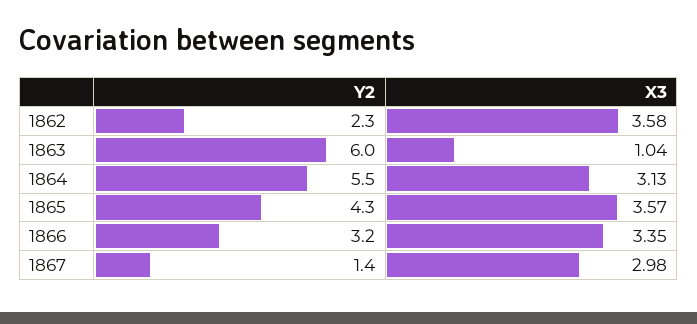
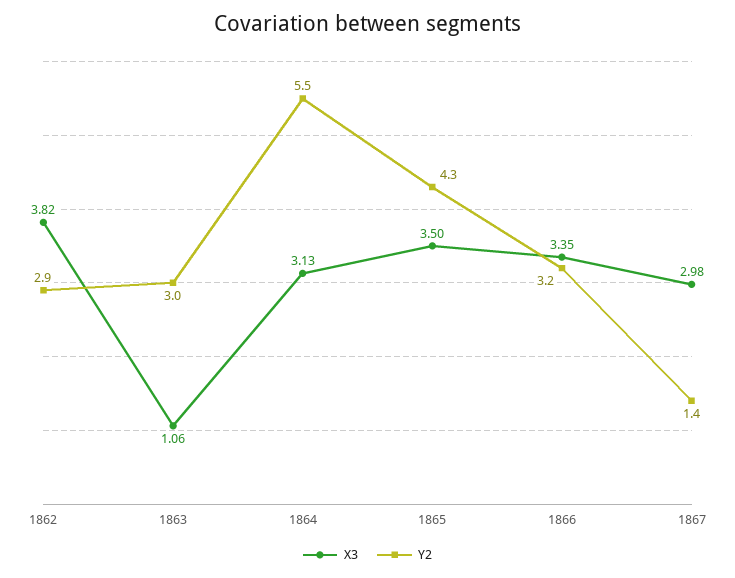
Y2, 1862: 2.3 -> 2.9
X3, 1862: 3.58 -> 3.82
Y2, 1863: 6 -> 3
X3, 1863: 1.04 -> 1.06
X3, 1865: 3.57 -> 3.5

